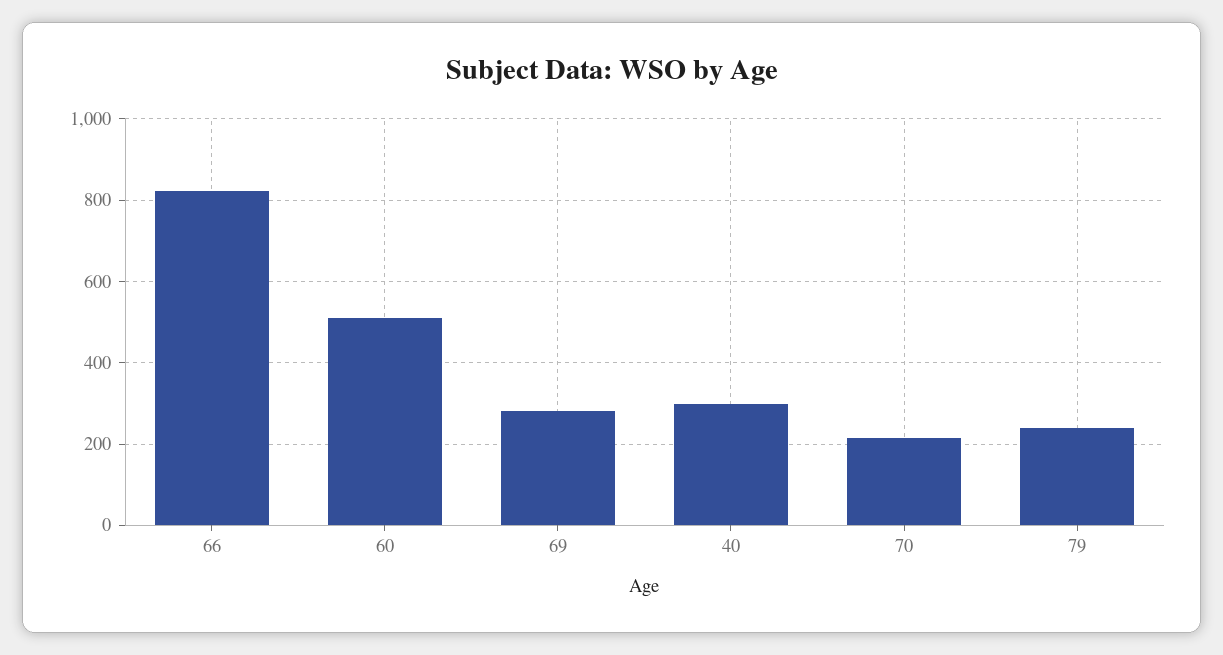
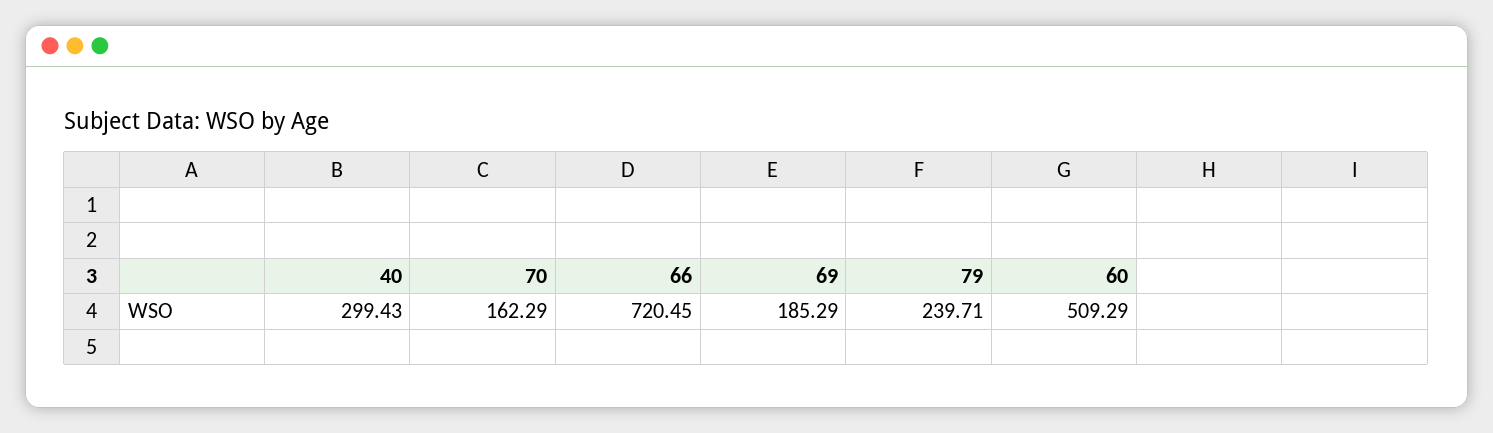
66: 820 -> 720.45
69: 280 -> 185.29
70: 220 -> 162.29

